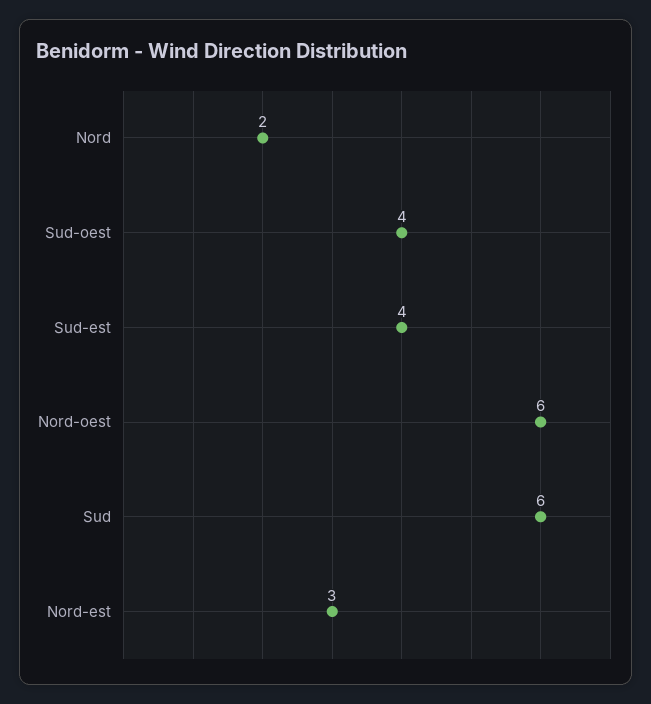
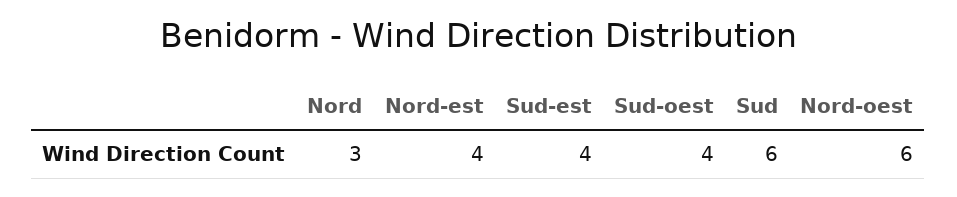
Nord: 2 -> 3
Nord-est: 3 -> 4

